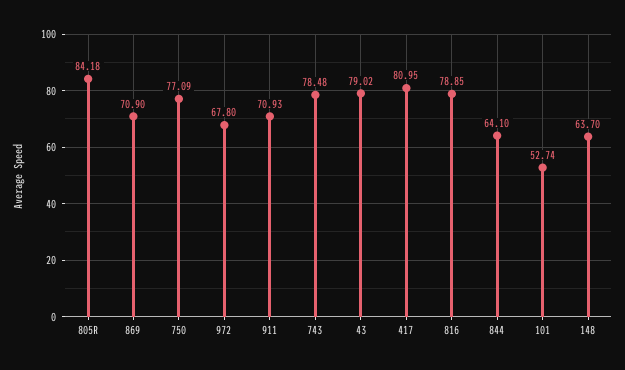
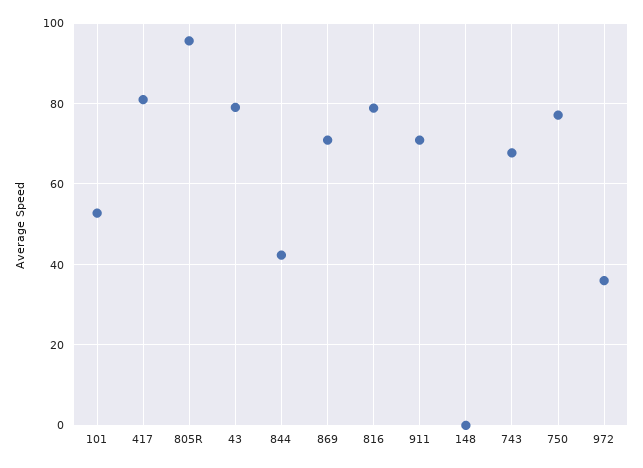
805R: 84.18 -> 96
972: 67.8 -> 36
743: 78.48 -> 68
844: 64.1 -> 42
148: 63.7 -> 0

